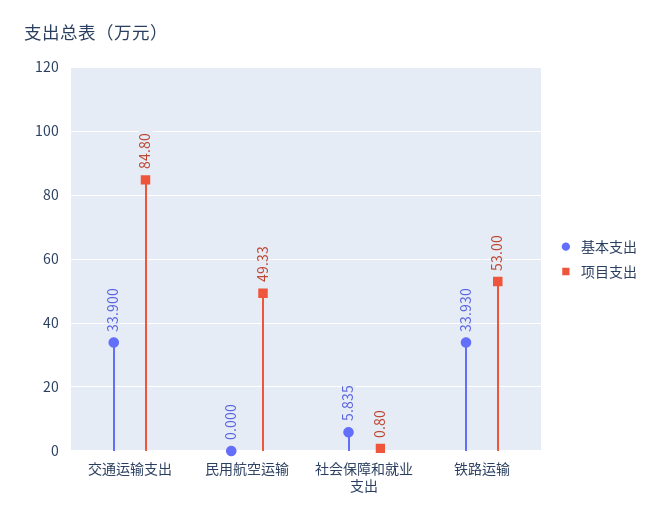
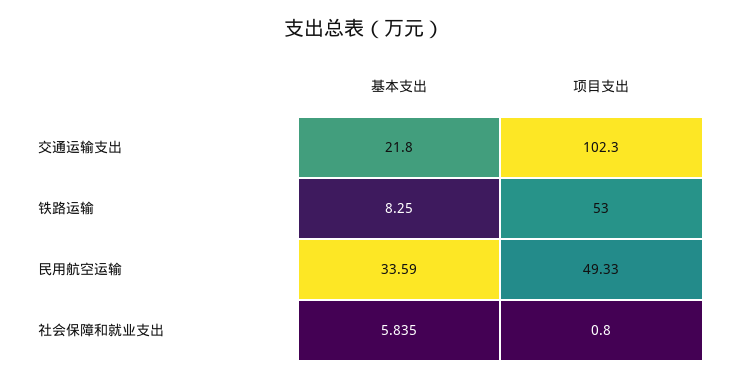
基本支出, 交通运输支出: 33.9 -> 21.8
项目支出, 交通运输支出: 84.8 -> 102.3
基本支出, 民用航空运输: 0 -> 33.59
基本支出, 铁路运输: 33.93 -> 8.25

